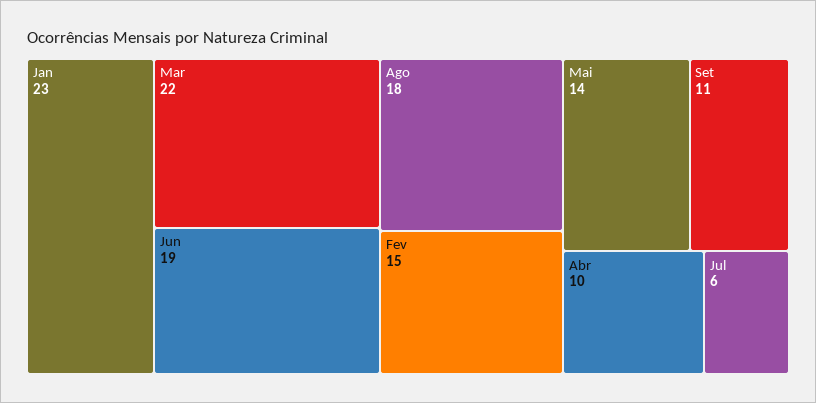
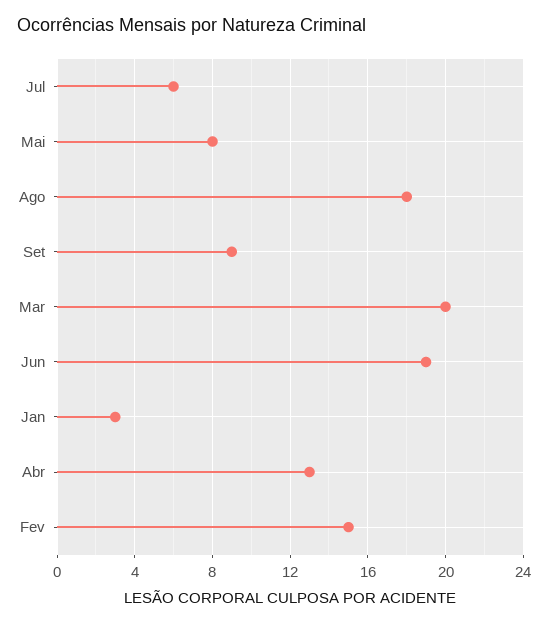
Jan: 23 -> 3
Mar: 22 -> 20
Mai: 14 -> 8
Set: 11 -> 9
Abr: 10 -> 13

